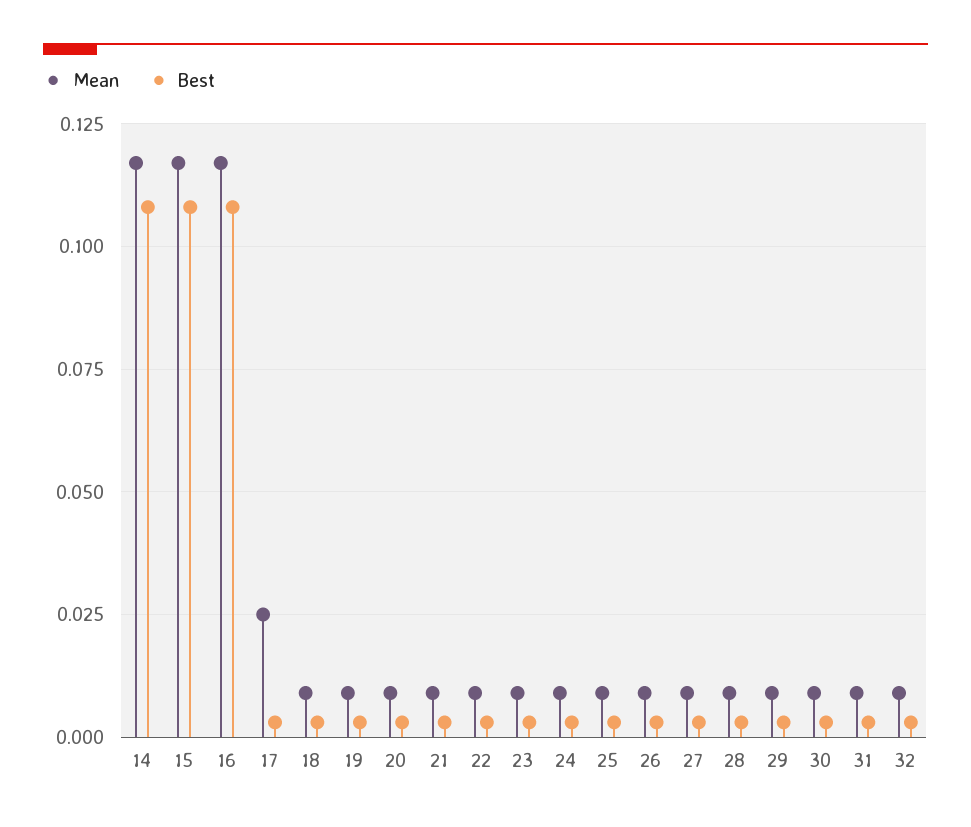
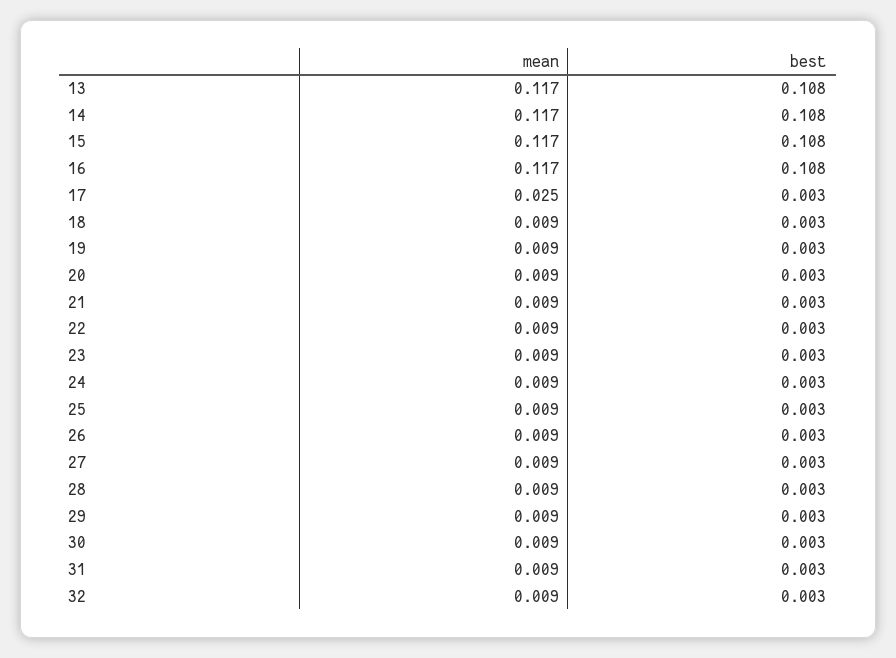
Mean, 13: none -> 0.117
Best, 13: none -> 0.108

